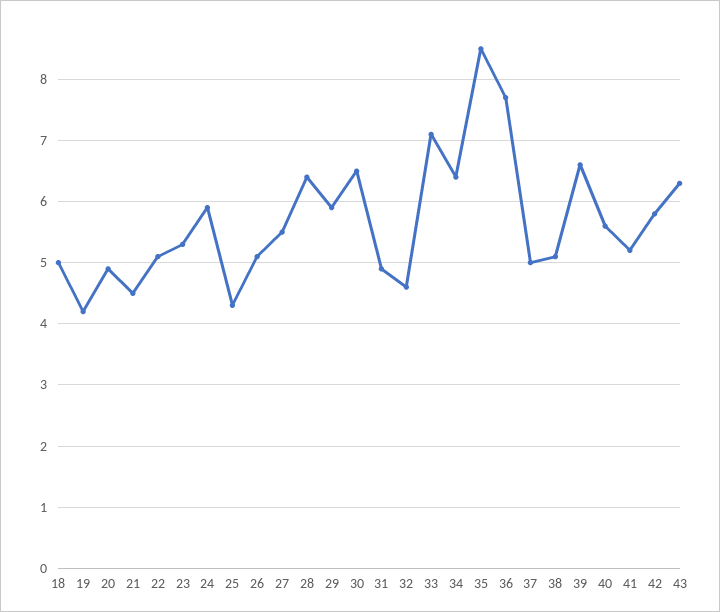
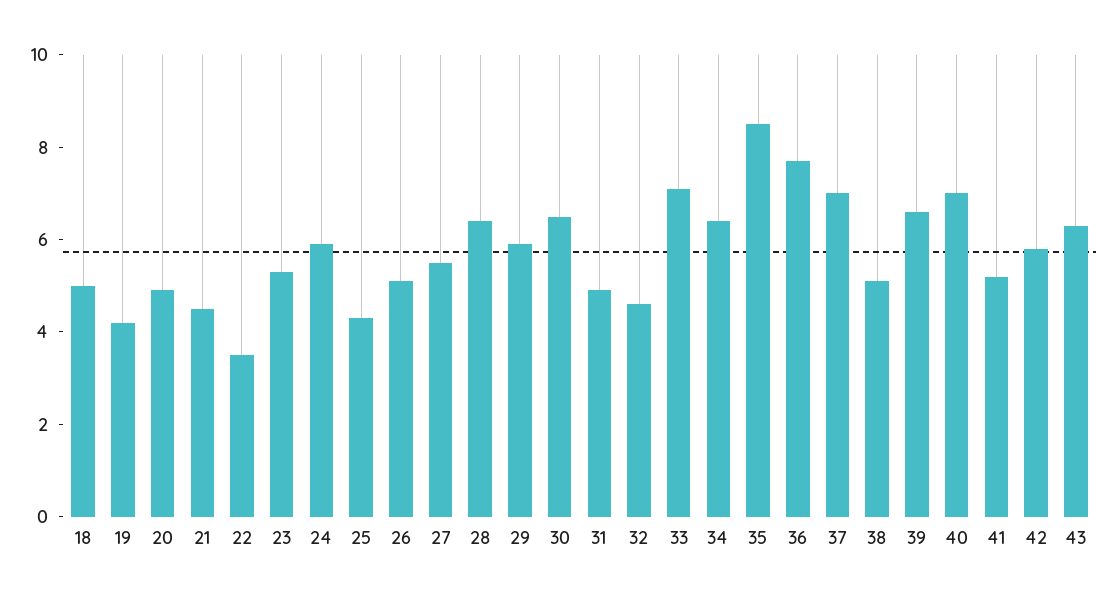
22: 5.1 -> 3.5
37: 5 -> 7
40: 5.6 -> 7

